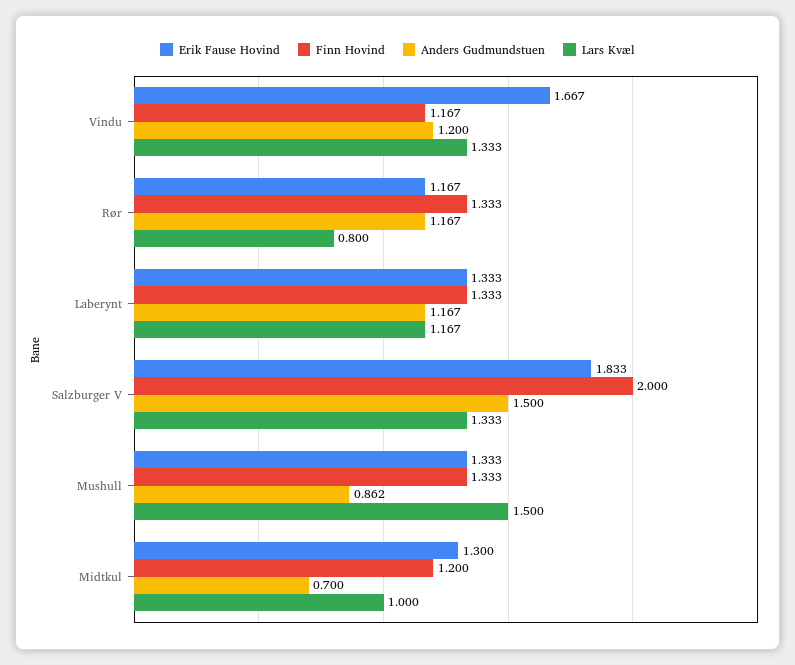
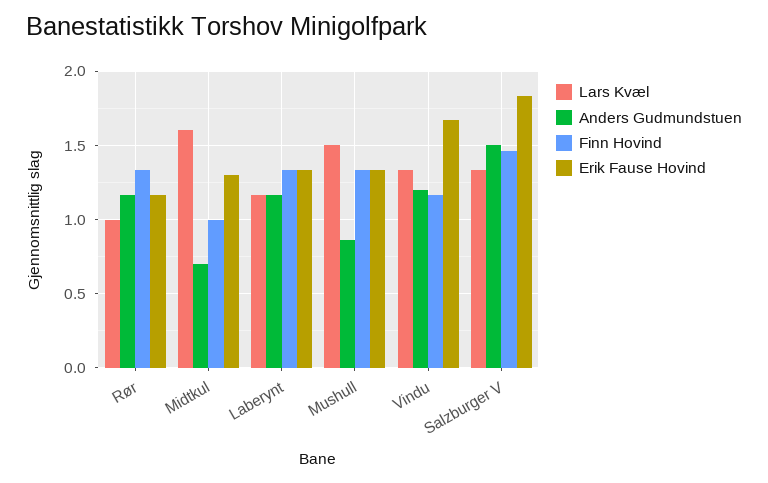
Lars Kvæl, Rør: 0.8 -> 1
Finn Hovind, Salzburger V: 2 -> 1.45
Finn Hovind, Midtkul: 1.2 -> 1
Lars Kvæl, Midtkul: 1 -> 1.6

